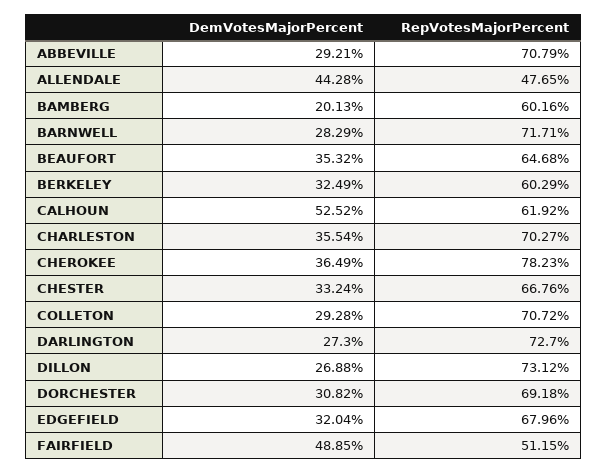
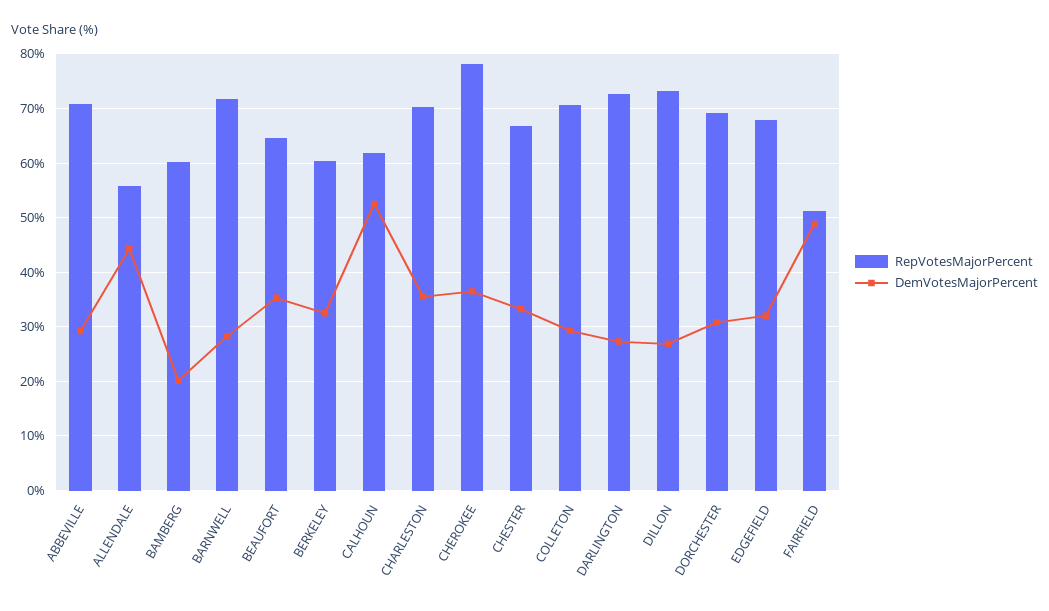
RepVotesMajorPercent, ALLENDALE: 47.65 -> 56

